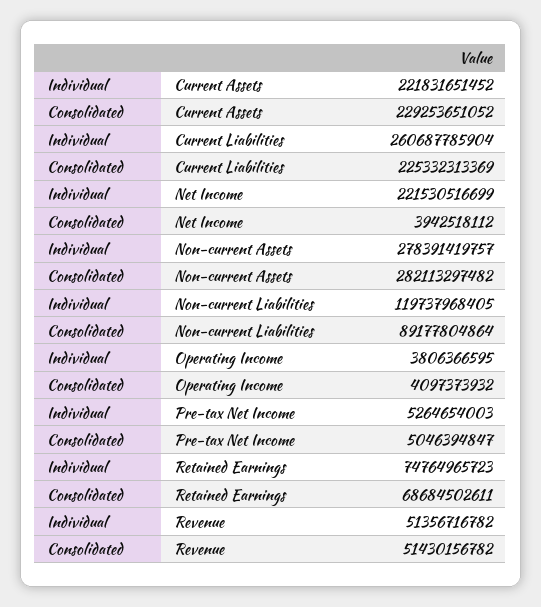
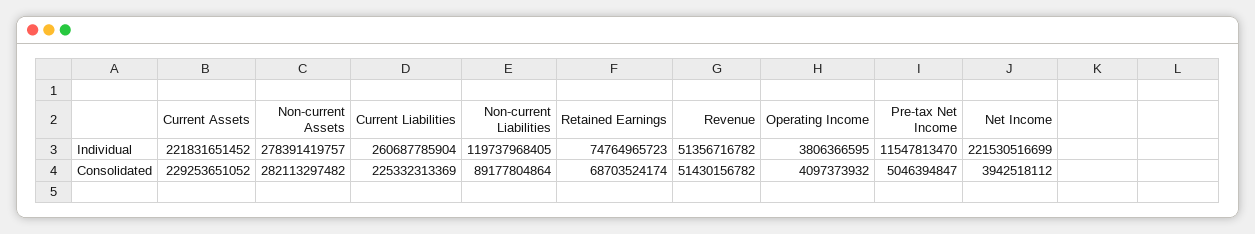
Individual, Pre-tax Net Income: 5264654003 -> 11547813470
Consolidated, Retained Earnings: 68684502611 -> 68703524174

